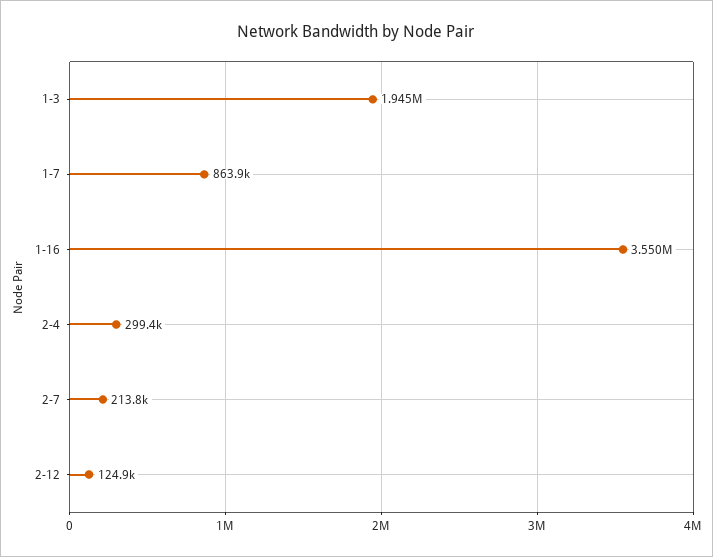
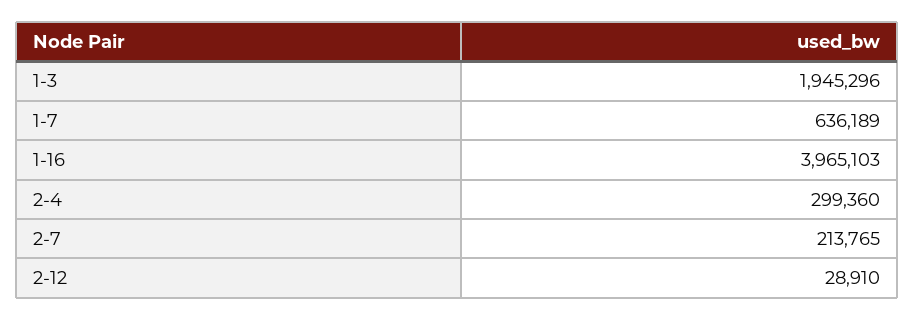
1-7: 863900 -> 636189
1-16: 3550000 -> 3965103
2-12: 124900 -> 28910

